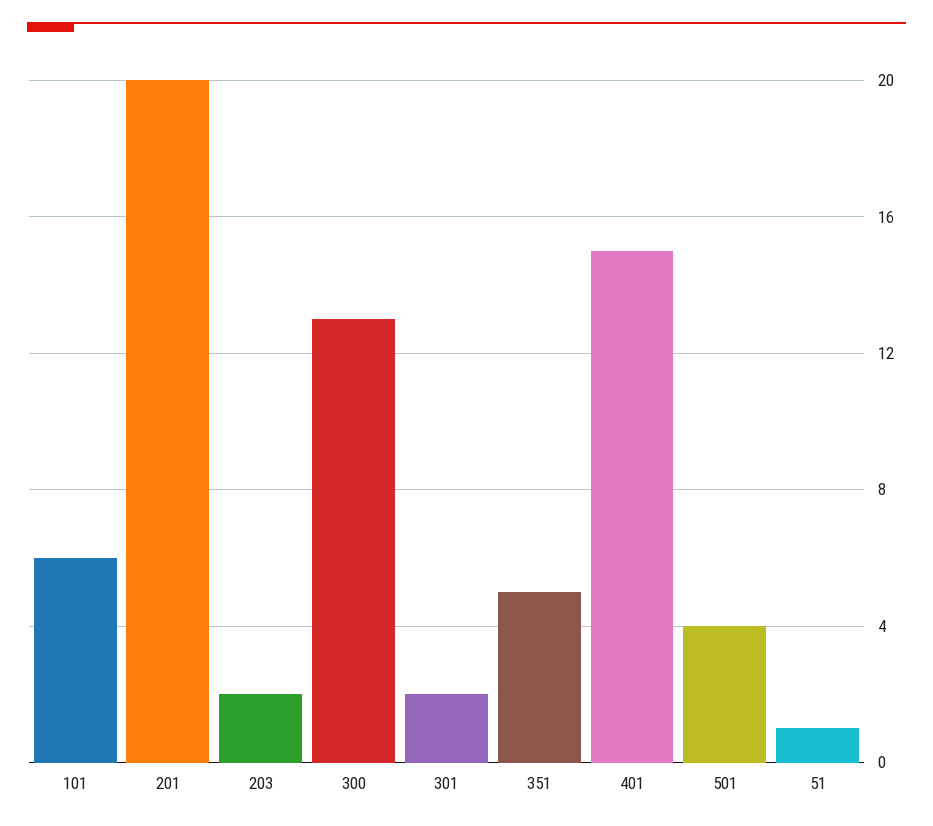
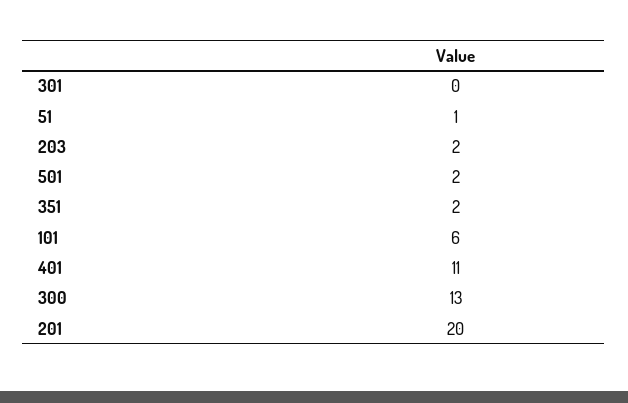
301: 2 -> 0
351: 5 -> 2
401: 15 -> 11
501: 4 -> 2

